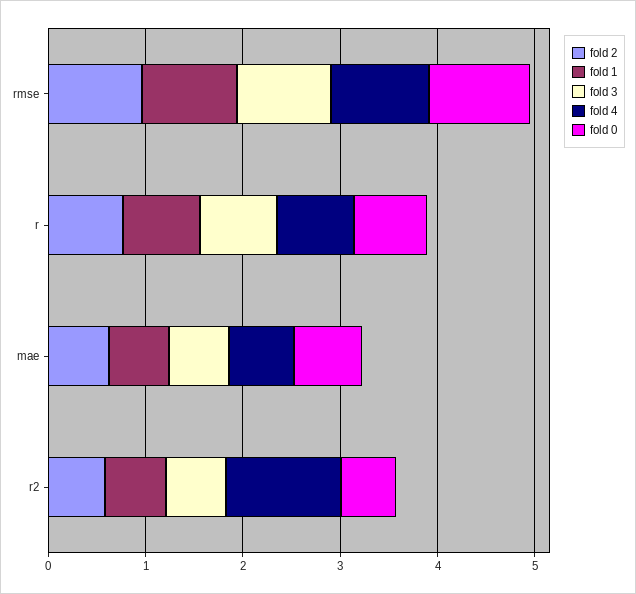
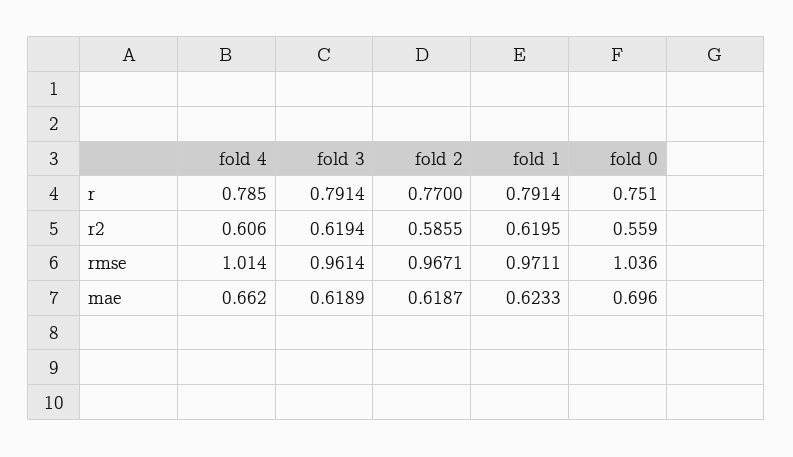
fold 4, r2: 1.2 -> 0.606

